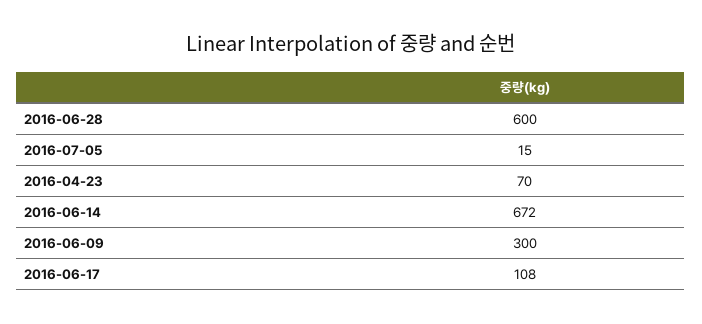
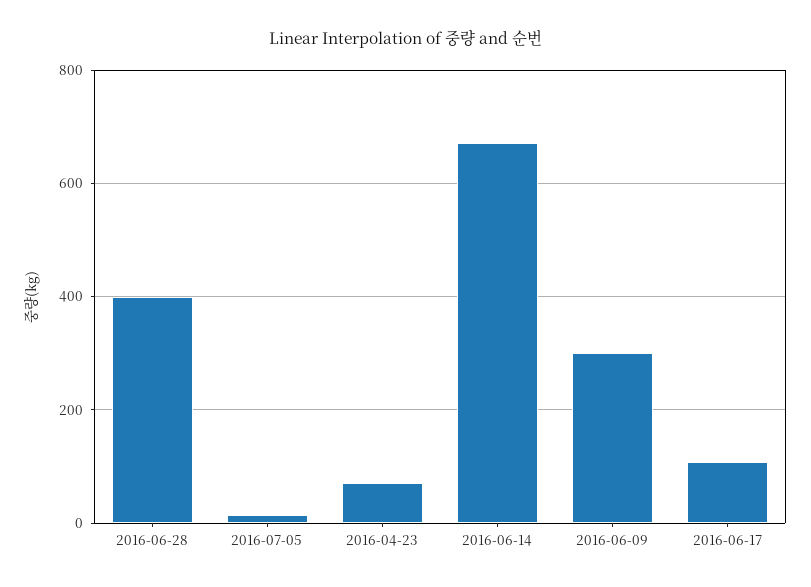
2016-06-28: 600 -> 400

